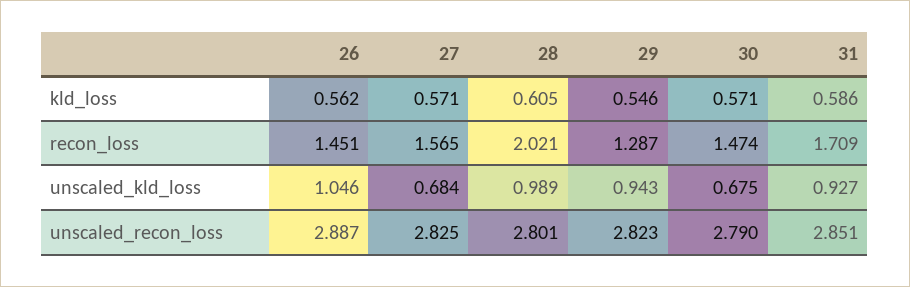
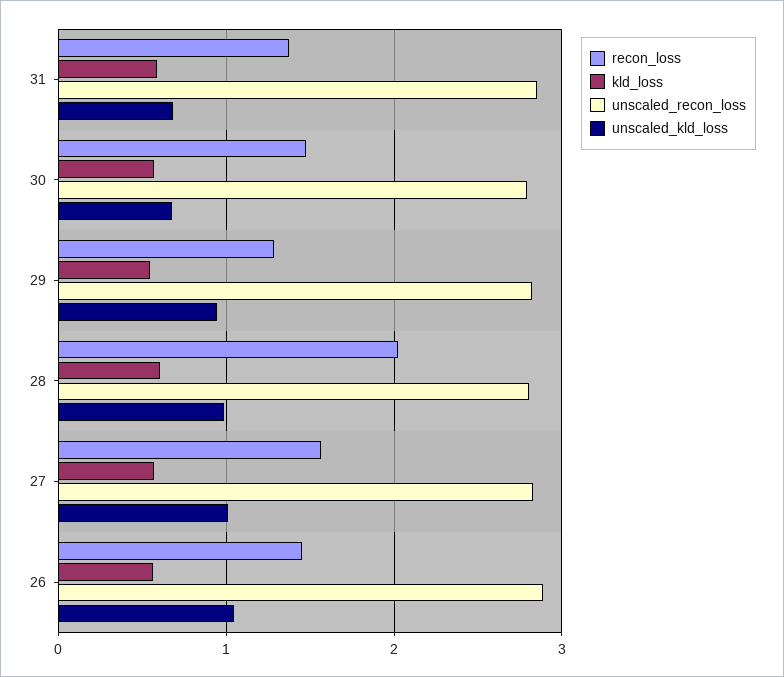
recon_loss, 31: 1.709 -> 1.4
unscaled_kld_loss, 27: 0.684 -> 1
unscaled_kld_loss, 31: 0.927 -> 0.7

